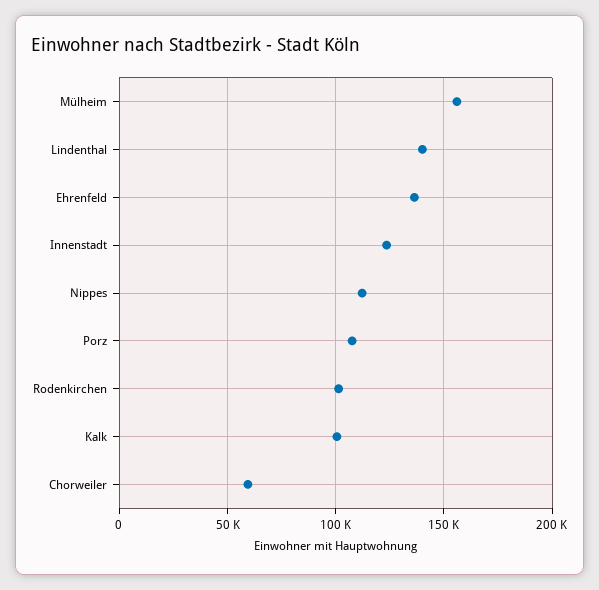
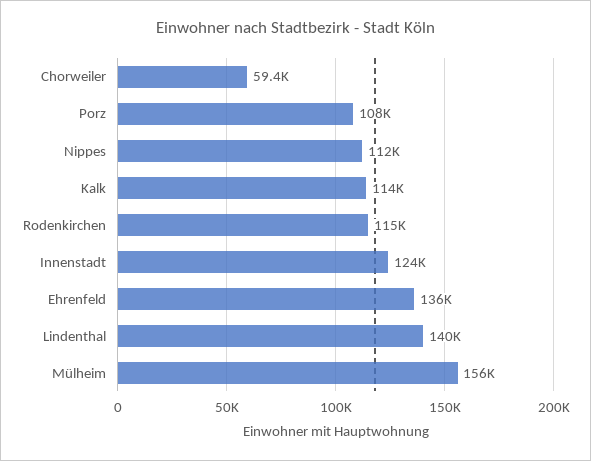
Rodenkirchen: 100000 -> 115000
Kalk: 100000 -> 114000

